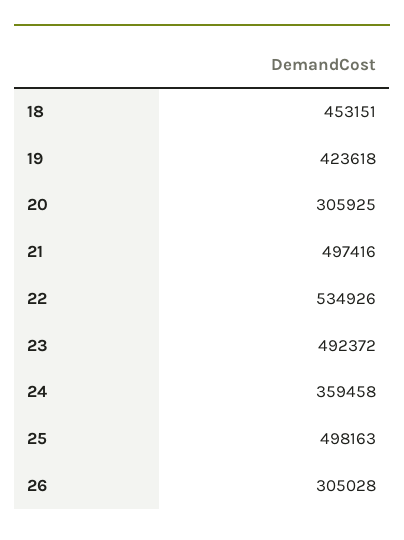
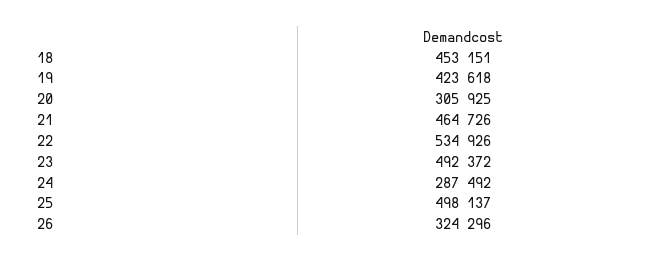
21: 497416 -> 464726
24: 359458 -> 287492
25: 498163 -> 498137
26: 305028 -> 324296

